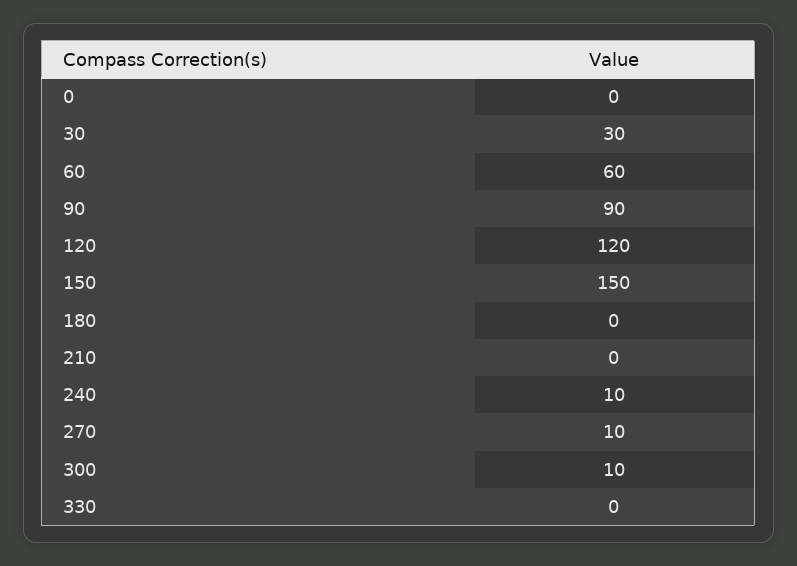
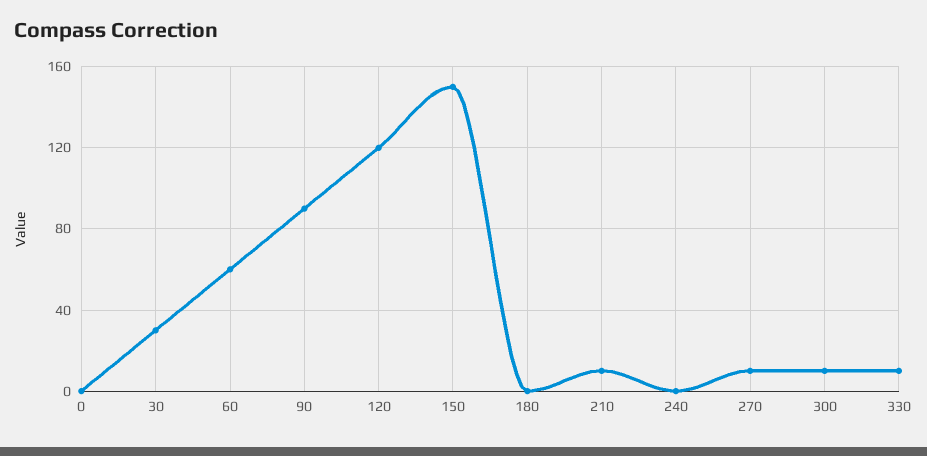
210: 0 -> 10
240: 10 -> 0
330: 0 -> 10

